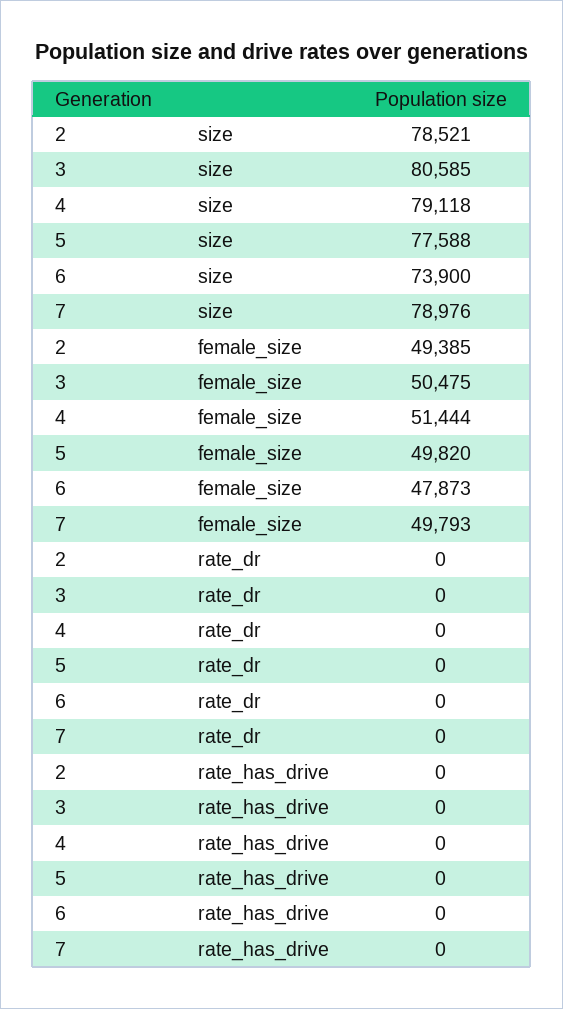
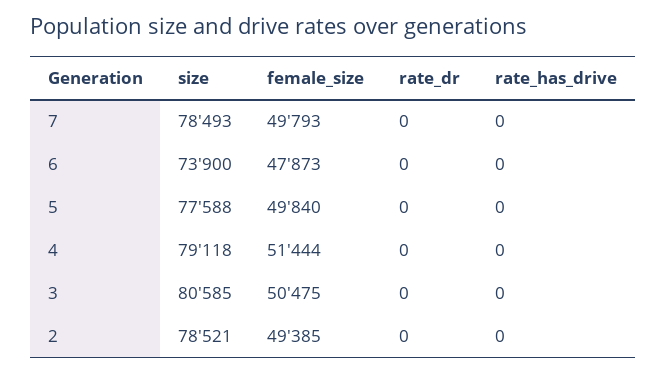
7, size: 78976 -> 78493
5, female_size: 49820 -> 49840

